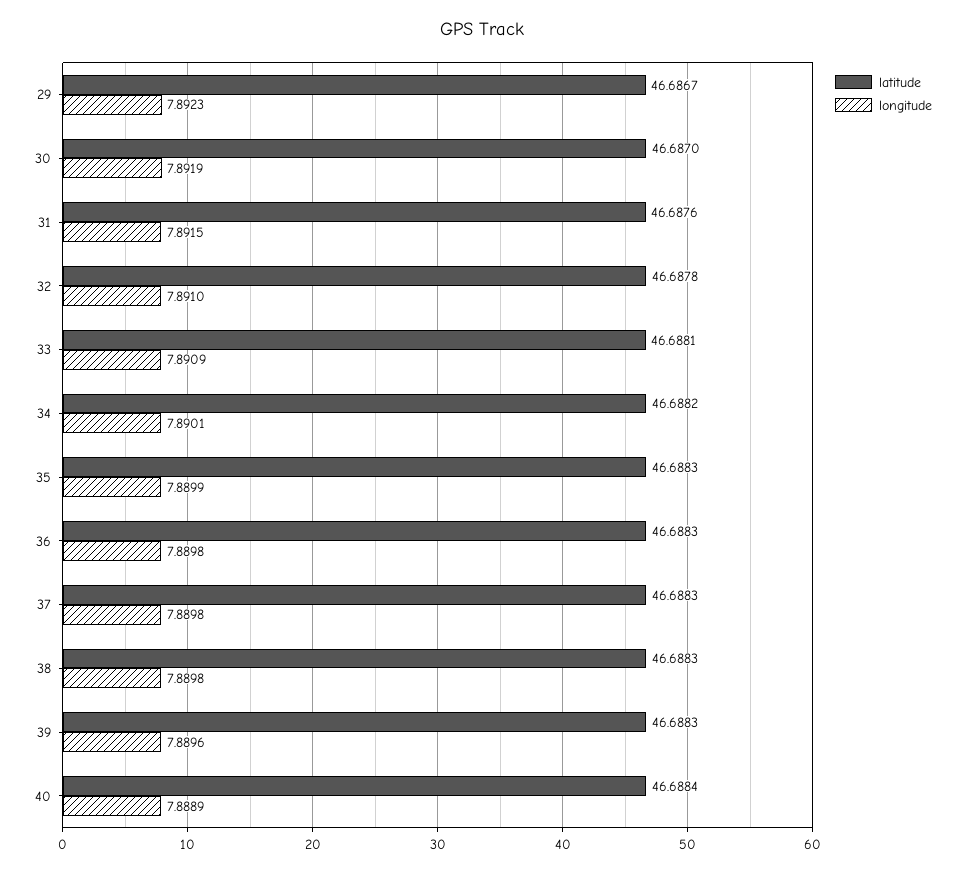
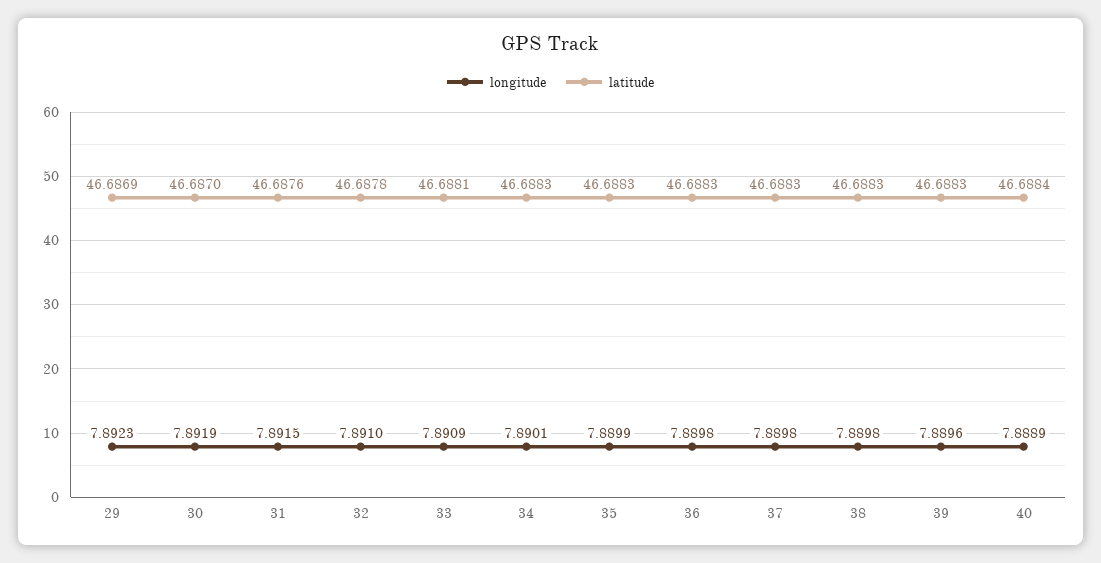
latitude, 29: 46.6867 -> 46.6869
latitude, 34: 46.6882 -> 46.6883

